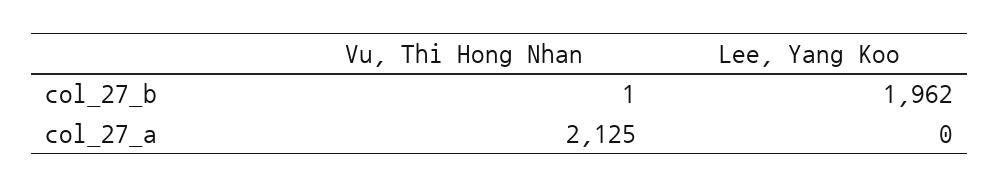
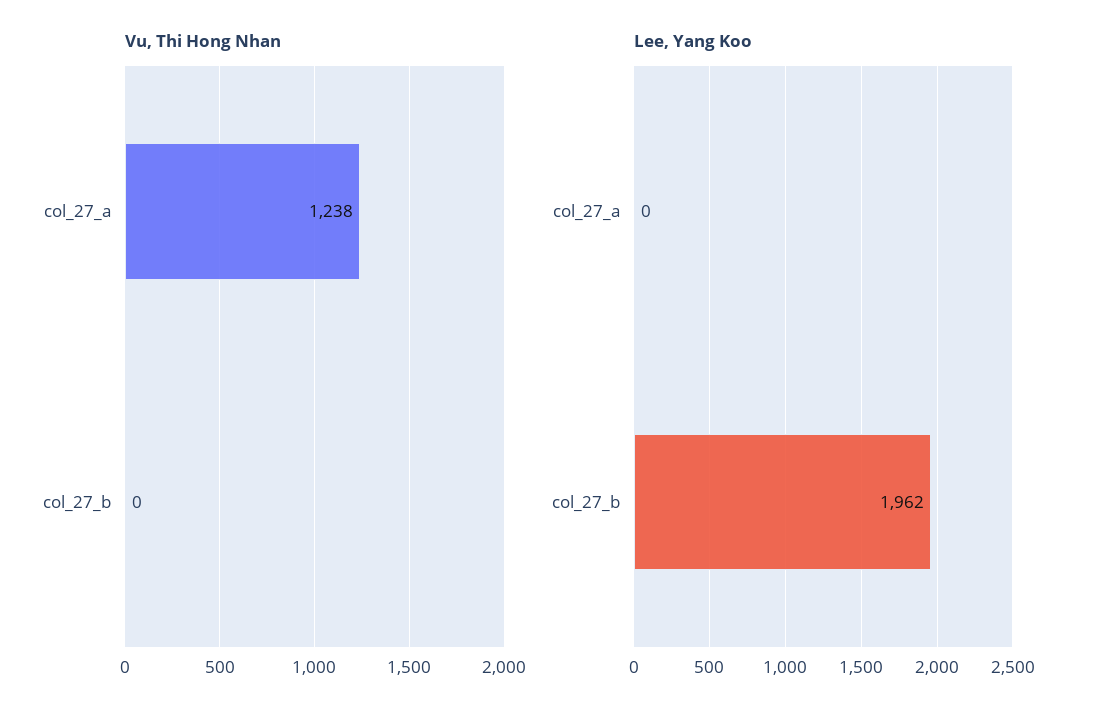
Vu, Thi Hong Nhan, col_27_b: 1 -> 0
Vu, Thi Hong Nhan, col_27_a: 2125 -> 1238

